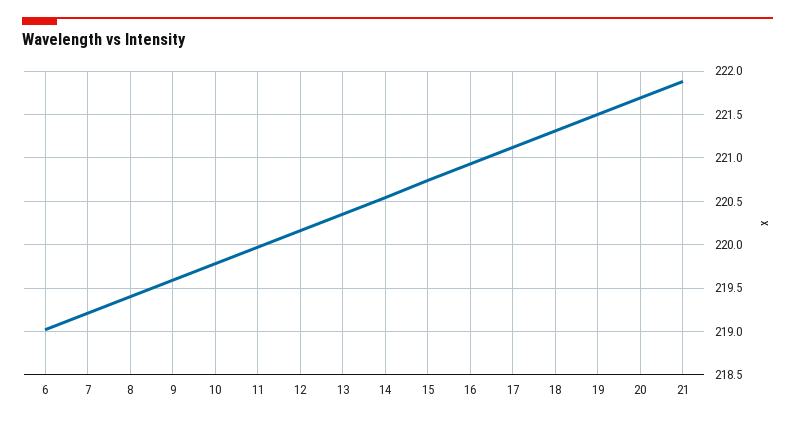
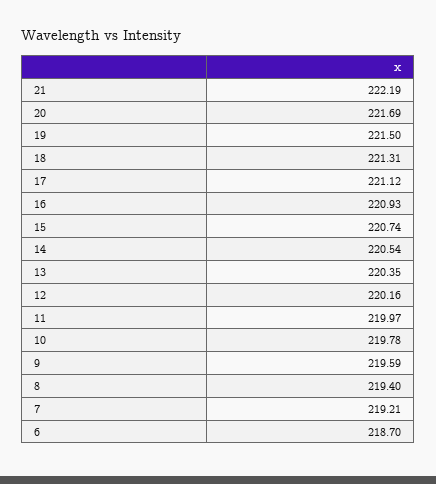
6: 219 -> 218.7
21: 221.9 -> 222.19

